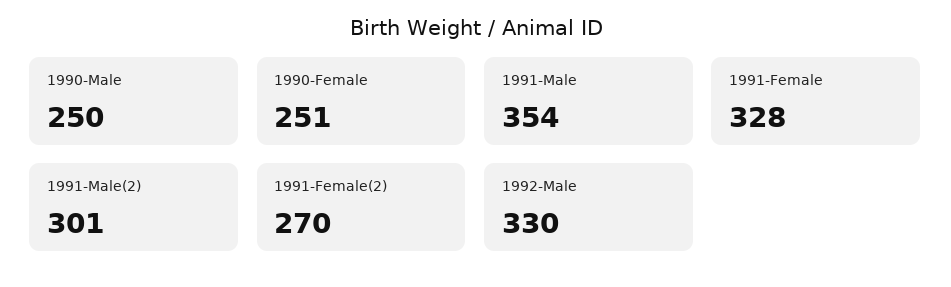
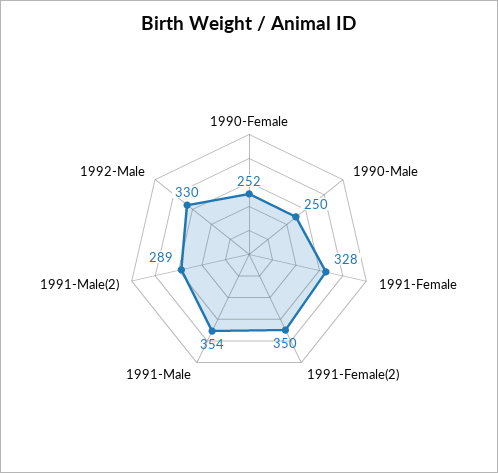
1990-Female: 251 -> 252
1991-Male(2): 301 -> 289
1991-Female(2): 270 -> 350

